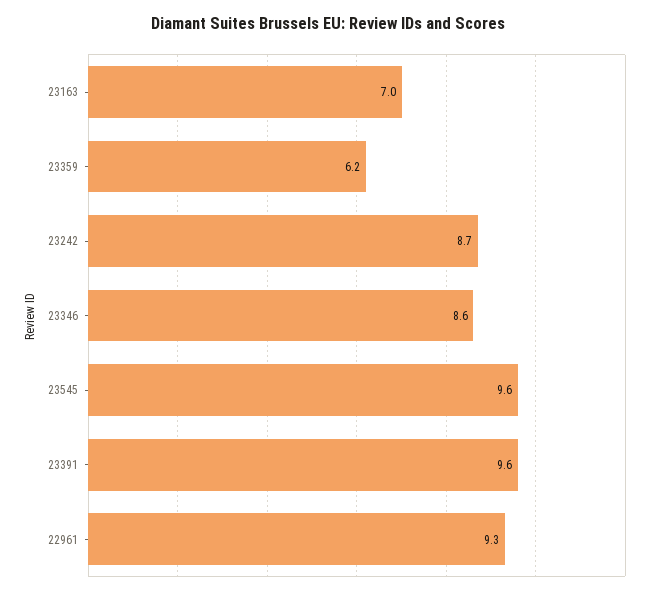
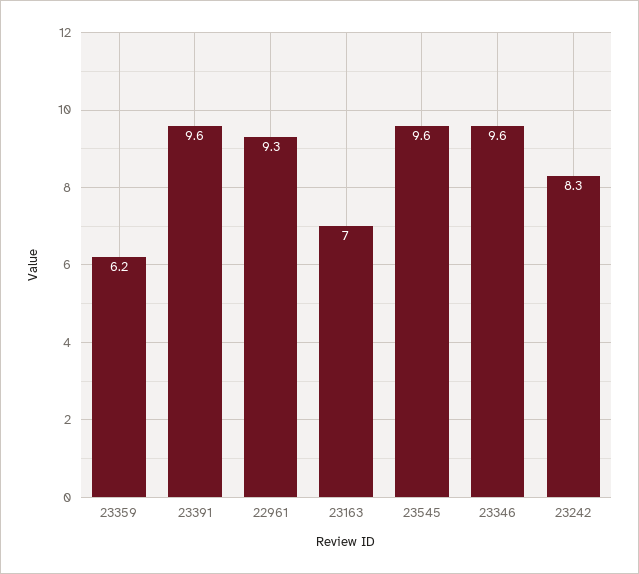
23242: 8.7 -> 8.3
23346: 8.6 -> 9.6

